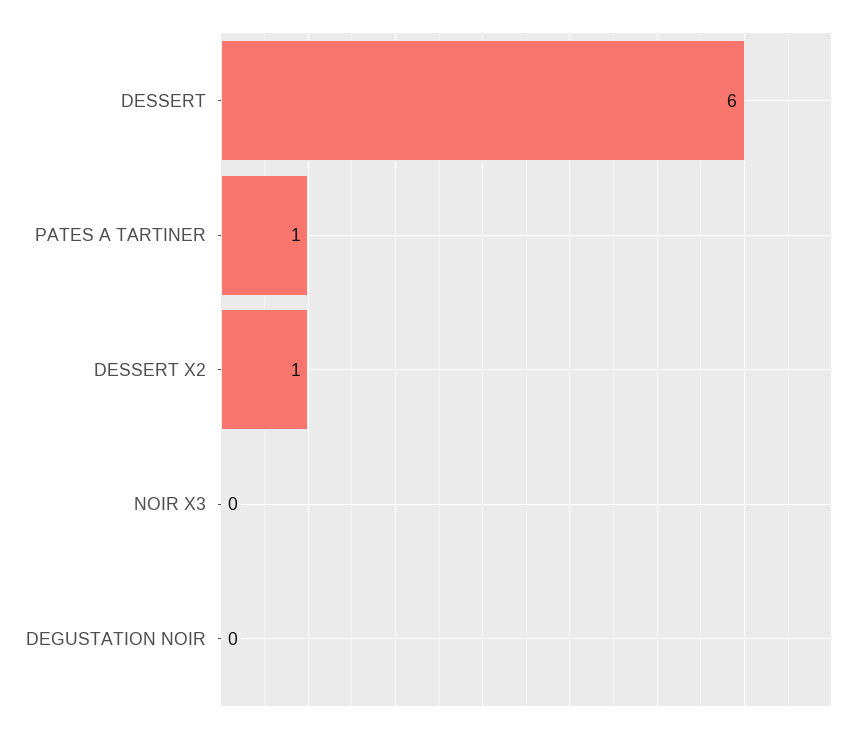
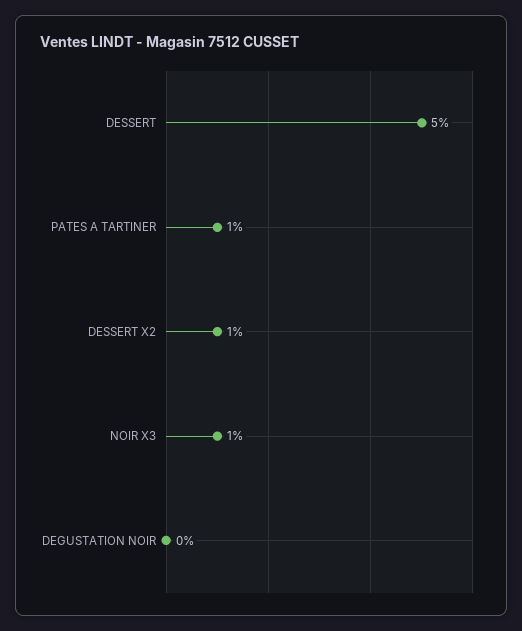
DESSERT: 6 -> 5
NOIR X3: 0 -> 1

